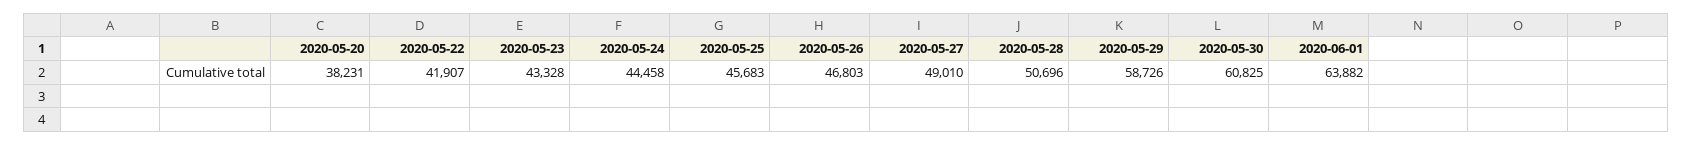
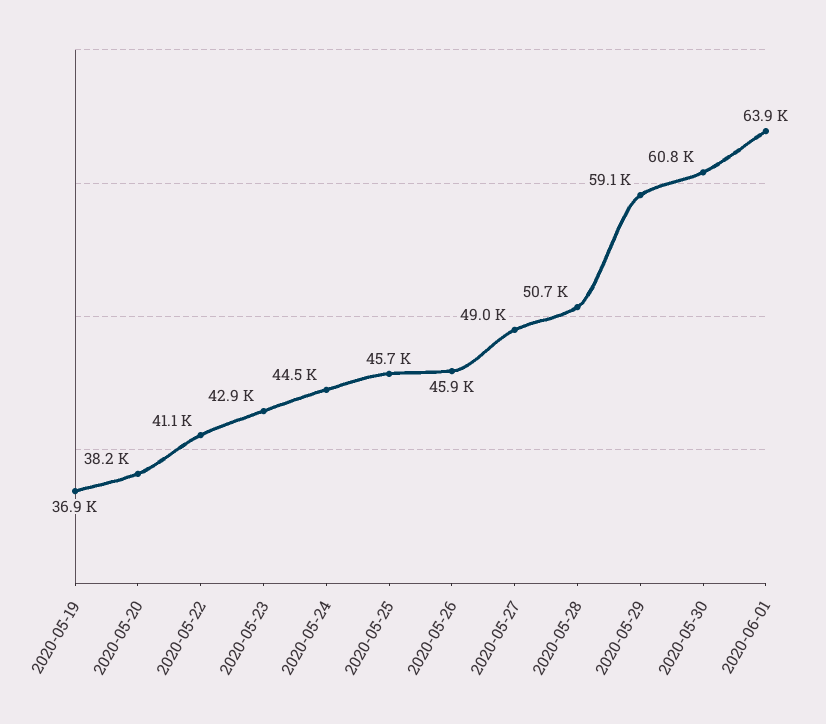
2020-05-22: 41907 -> 41100
2020-05-23: 43328 -> 42900
2020-05-26: 46803 -> 45900
2020-05-29: 58726 -> 59100
2020-05-19: none -> 36900

